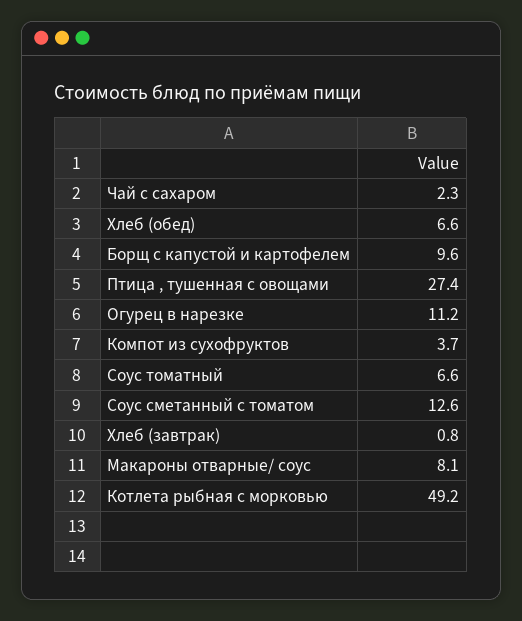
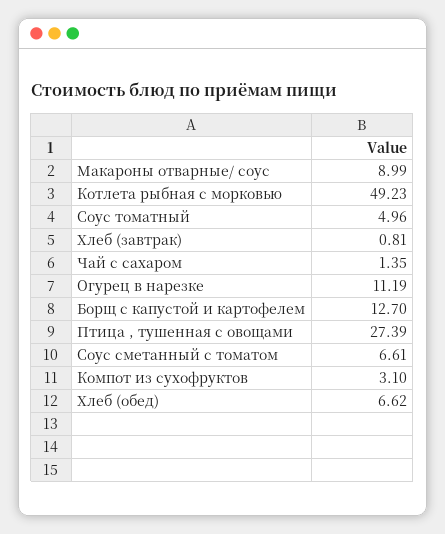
Чай с сахаром: 2.3 -> 1.35
Борщ с капустой и картофелем: 9.6 -> 12.7
Компот из сухофруктов: 3.7 -> 3.1
Соус томатный: 6.6 -> 4.96
Соус сметанный с томатом: 12.6 -> 6.61
Макароны отварные/ соус: 8.1 -> 8.99

